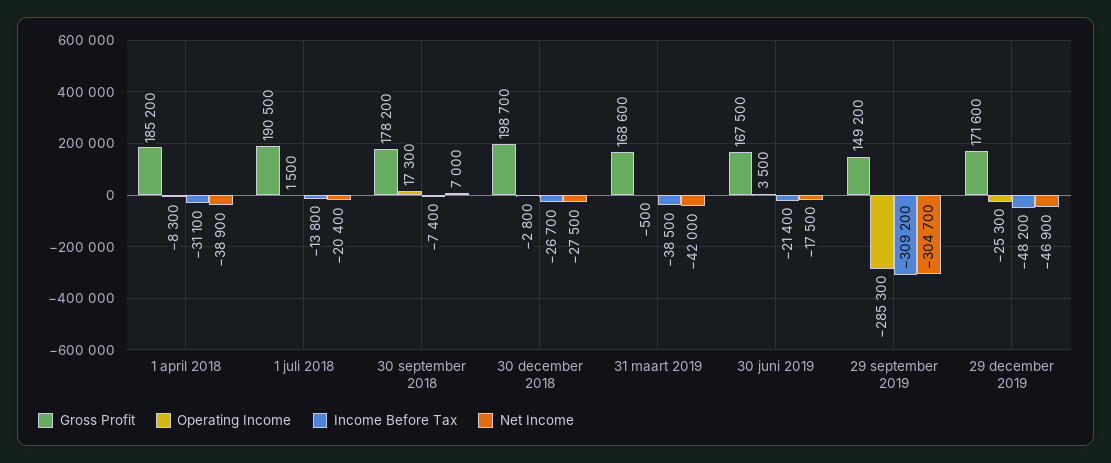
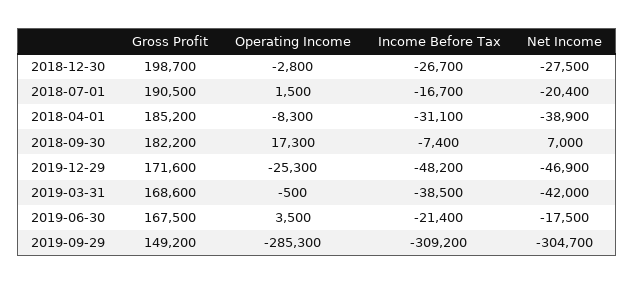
Income Before Tax, 1 juli 2018: -13800 -> -16700
Gross Profit, 30 september 2018: 178200 -> 182200

